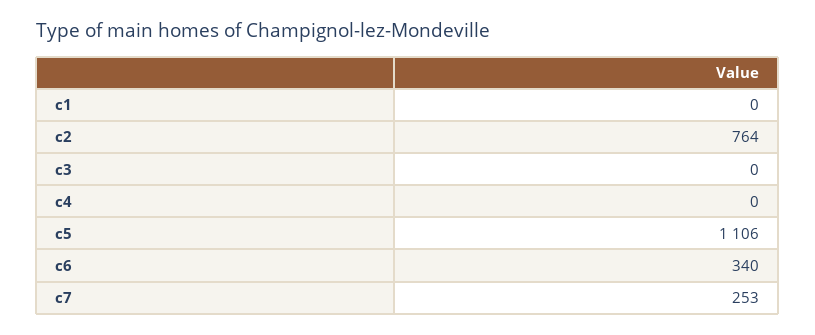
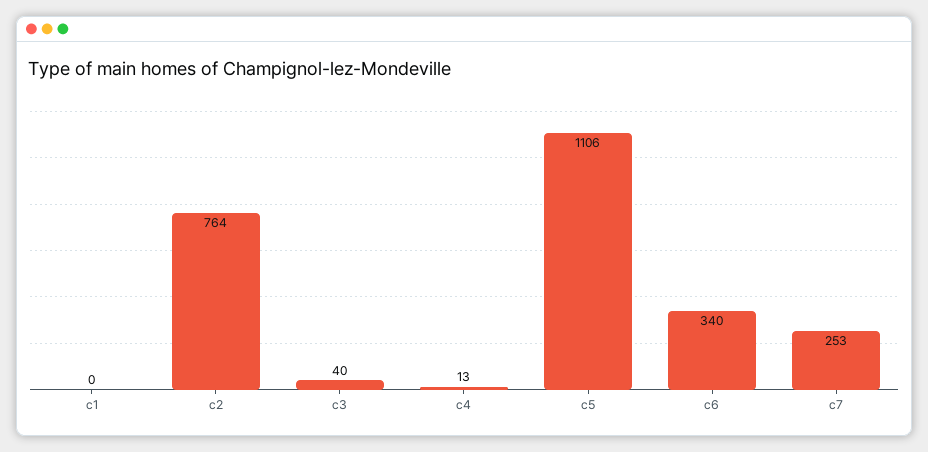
c3: 0 -> 40
c4: 0 -> 13

